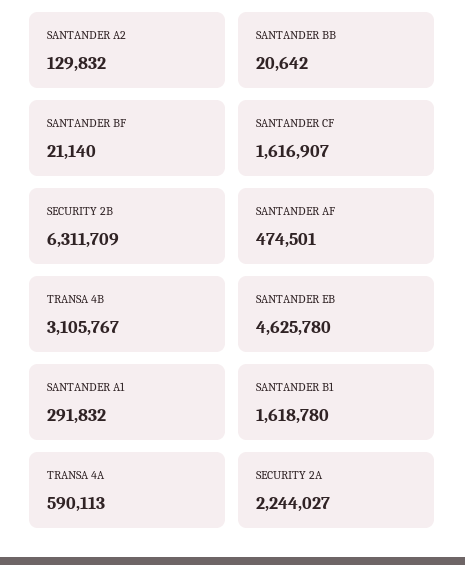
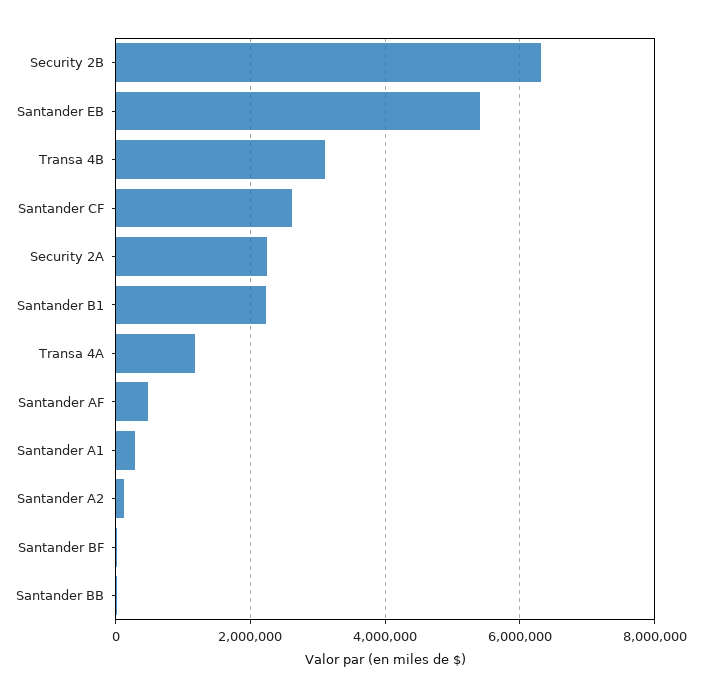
SANTANDER CF: 1616907 -> 2600000
SANTANDER EB: 4625780 -> 5400000
SANTANDER B1: 1618780 -> 2200000
TRANSA 4A: 590113 -> 1200000

